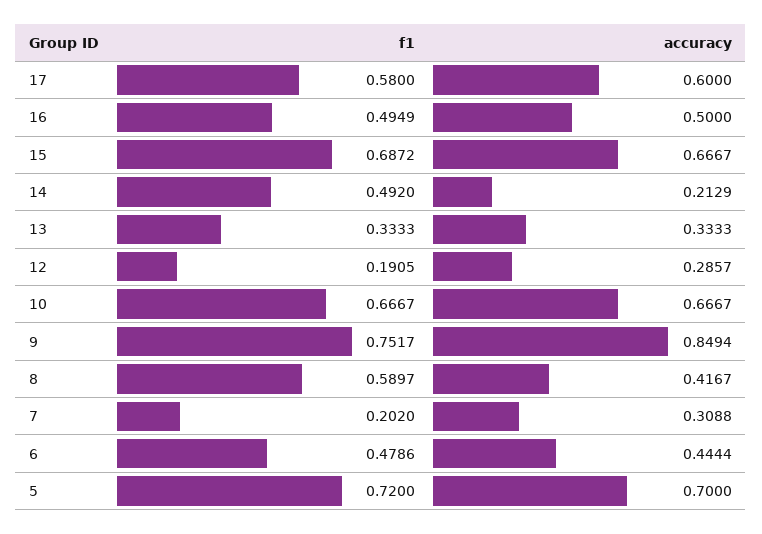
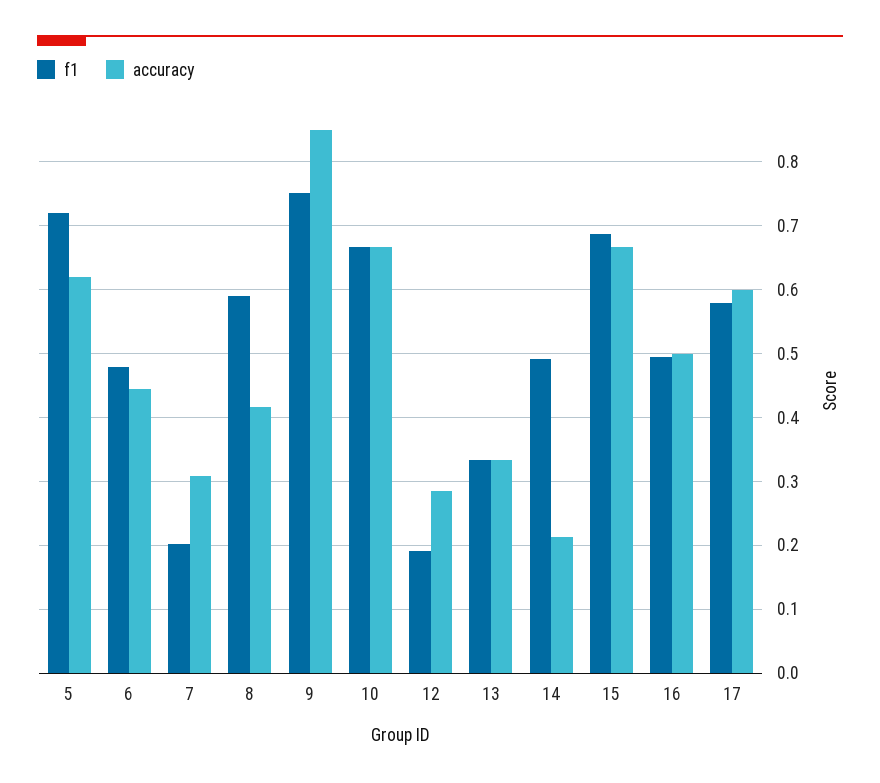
accuracy, 5: 0.7 -> 0.62

